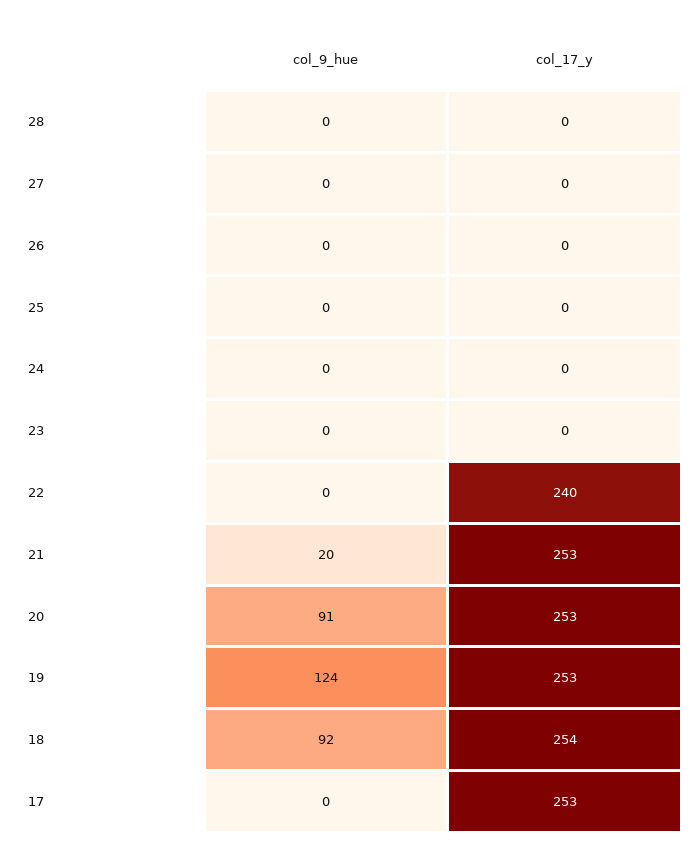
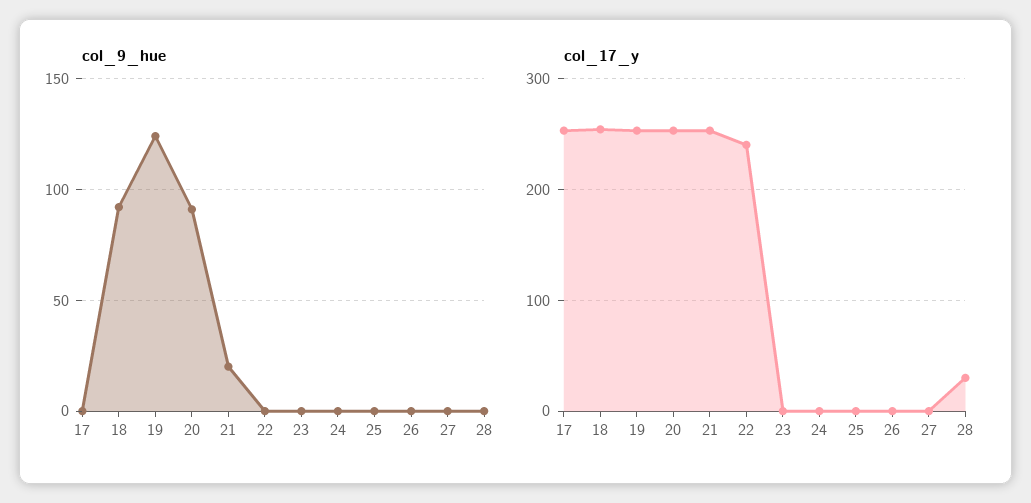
col_17_y, 28: 0 -> 30

